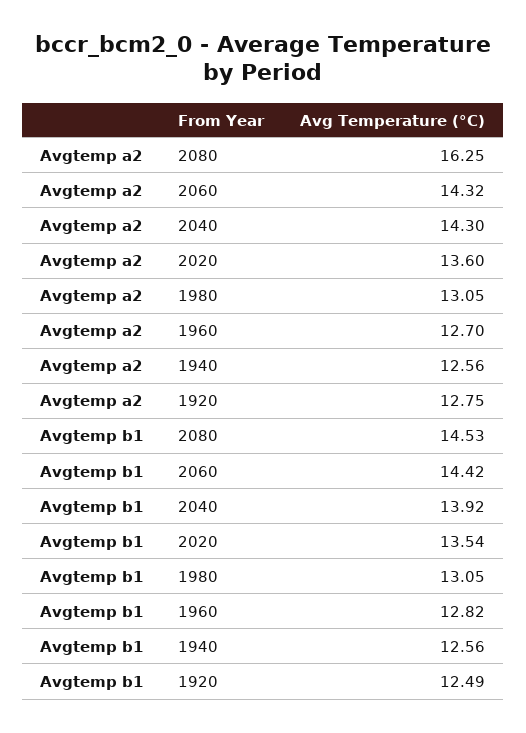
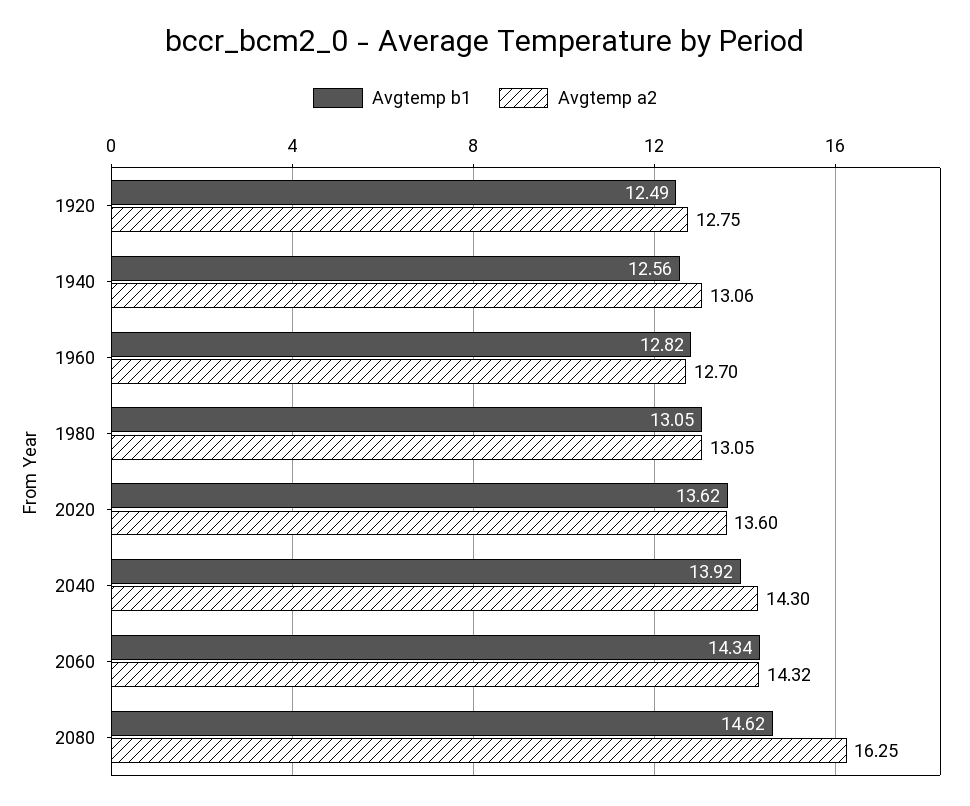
Avgtemp a2, 1940: 12.56 -> 13.06
Avgtemp b1, 2080: 14.53 -> 14.62
Avgtemp b1, 2060: 14.42 -> 14.34
Avgtemp b1, 2020: 13.54 -> 13.62

